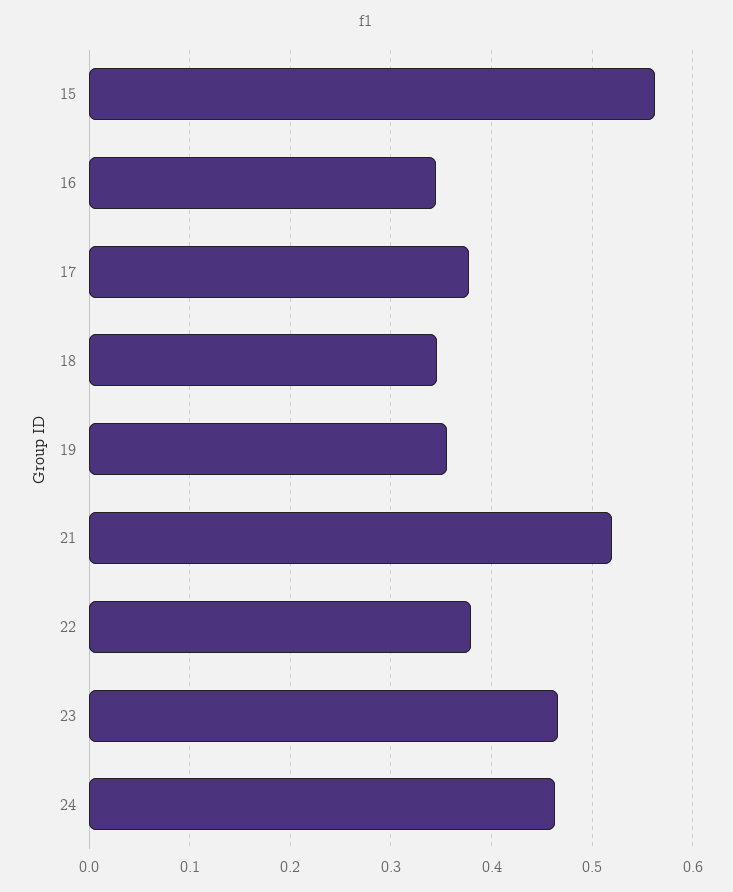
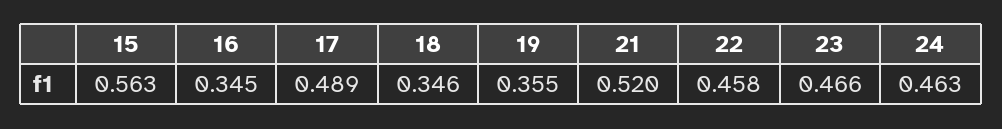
17: 0.38 -> 0.489
22: 0.38 -> 0.458

